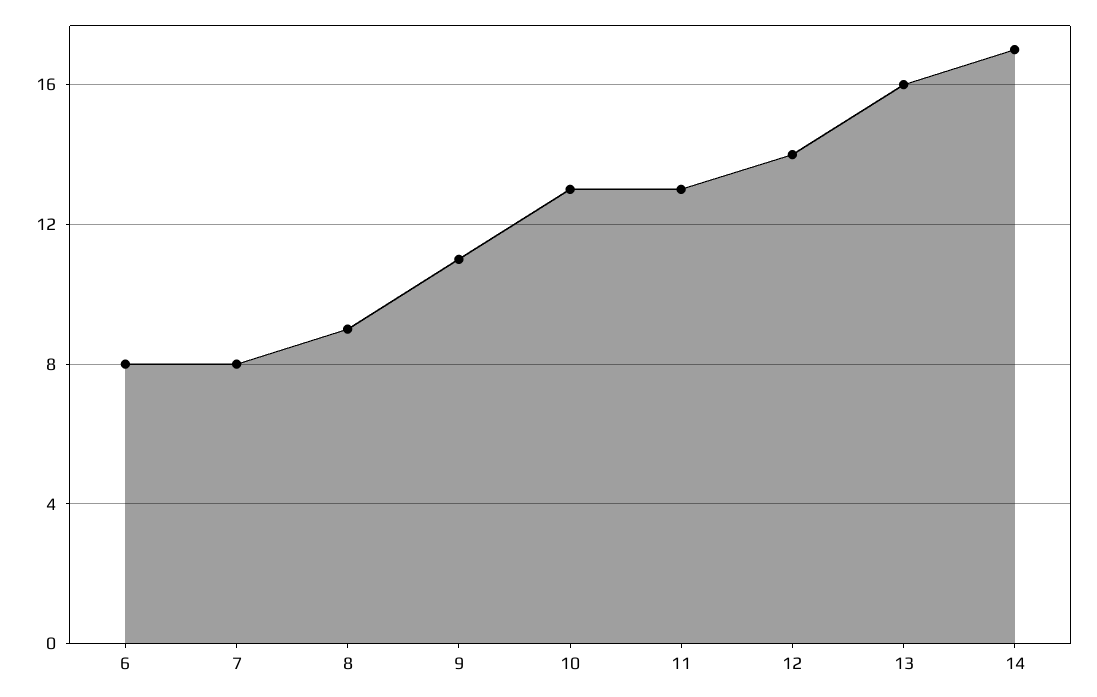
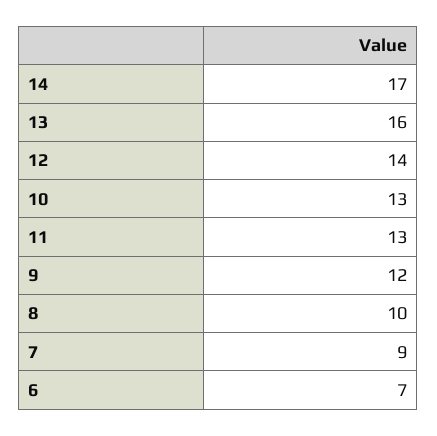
6: 8 -> 7
7: 8 -> 9
8: 9 -> 10
9: 11 -> 12

